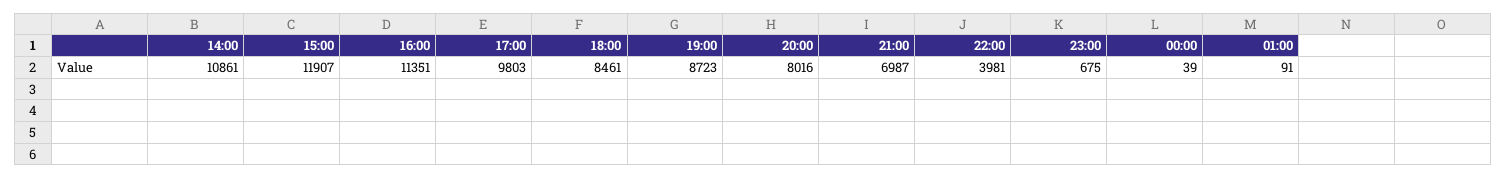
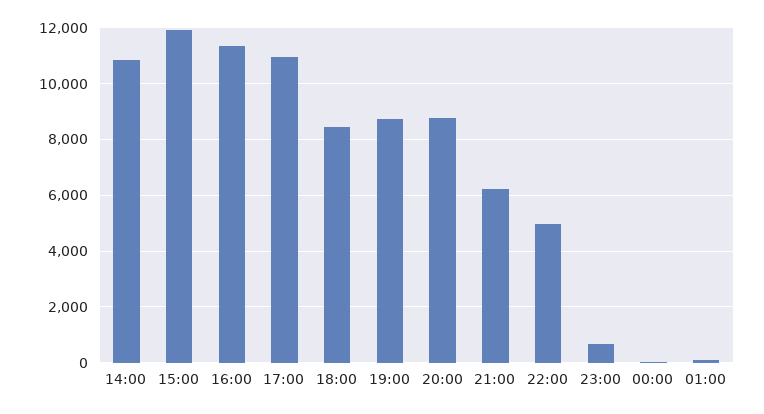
17:00: 9803 -> 11000
20:00: 8016 -> 8750
21:00: 6987 -> 6250
22:00: 3981 -> 5000

